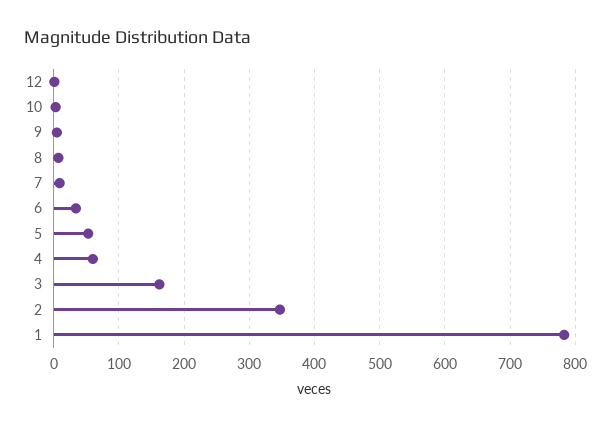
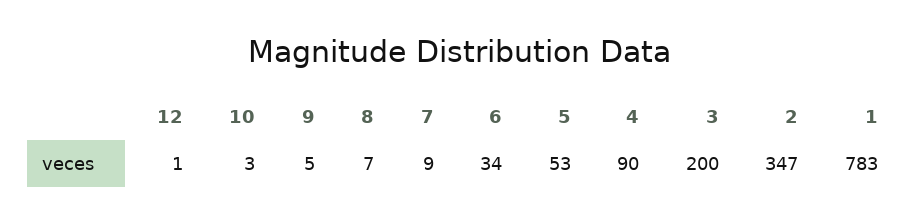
4: 60 -> 90
3: 160 -> 200

